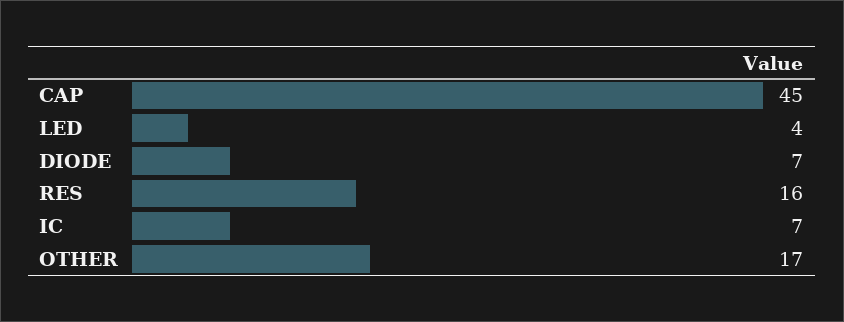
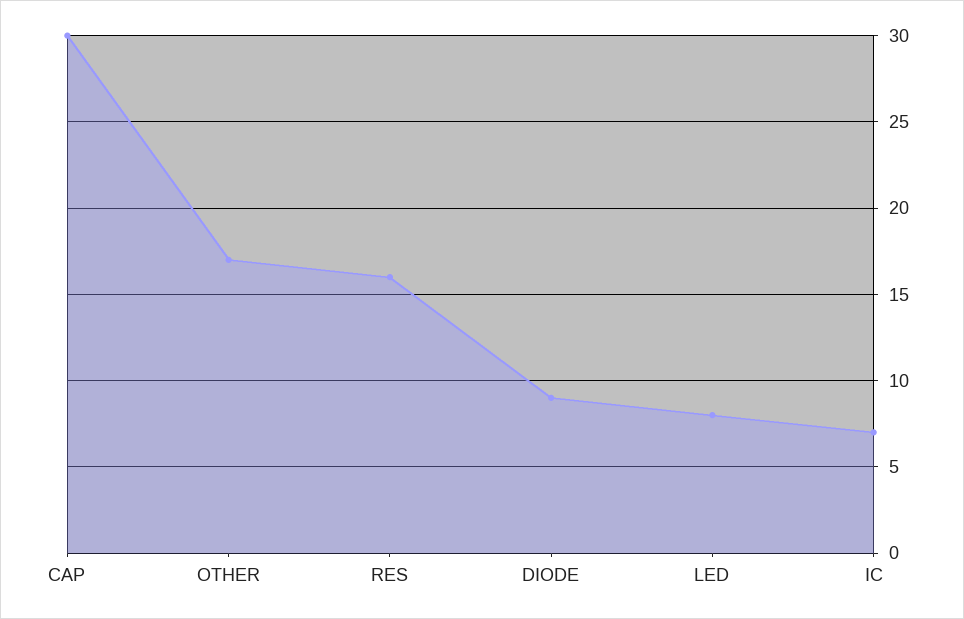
CAP: 45 -> 30
LED: 4 -> 8
DIODE: 7 -> 9

